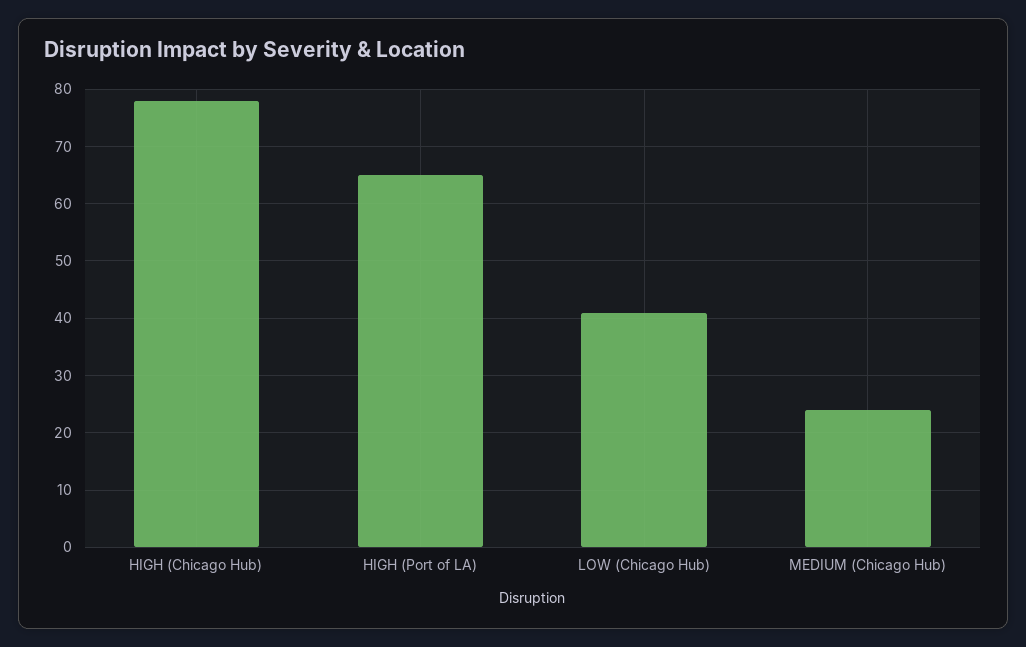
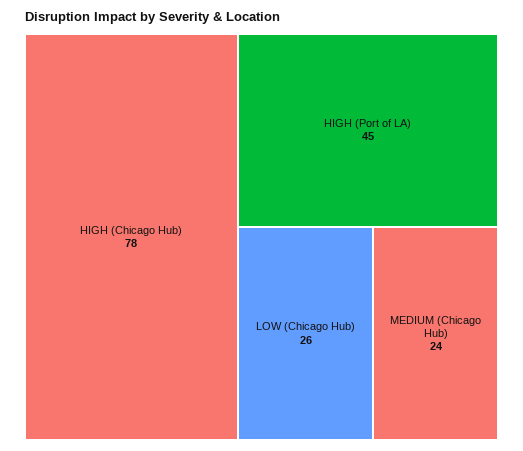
HIGH (Port of LA): 65 -> 45
LOW (Chicago Hub): 40 -> 26

